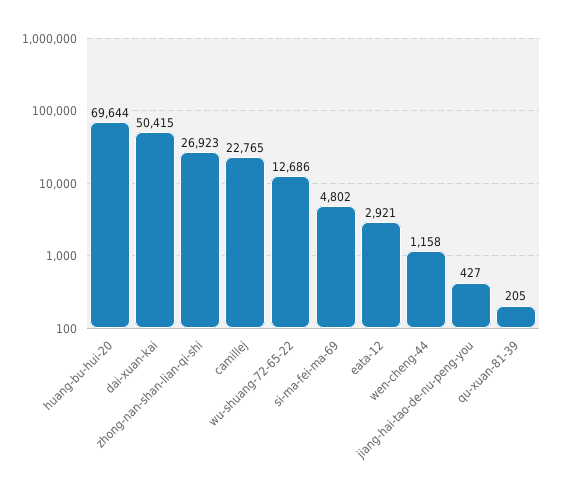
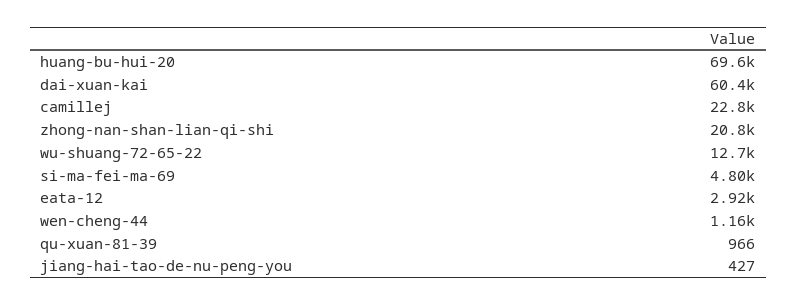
dai-xuan-kai: 50415 -> 60400
zhong-nan-shan-lian-qi-shi: 26923 -> 20800
qu-xuan-81-39: 205 -> 966

